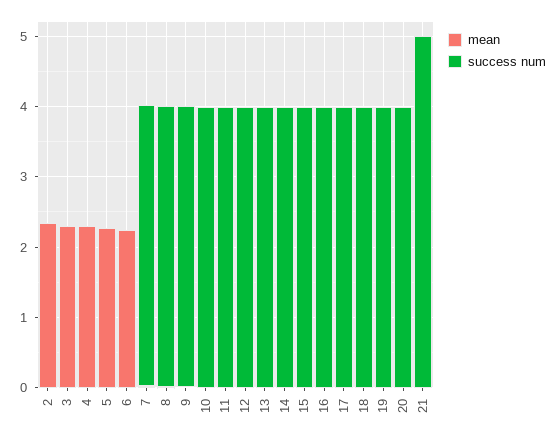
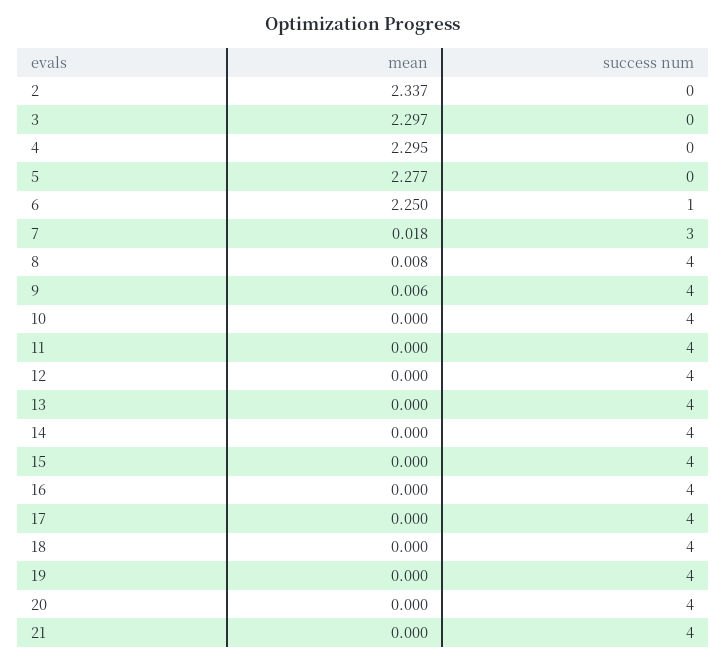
success num, 6: 0 -> 1
success num, 7: 4 -> 3
success num, 21: 5 -> 4

